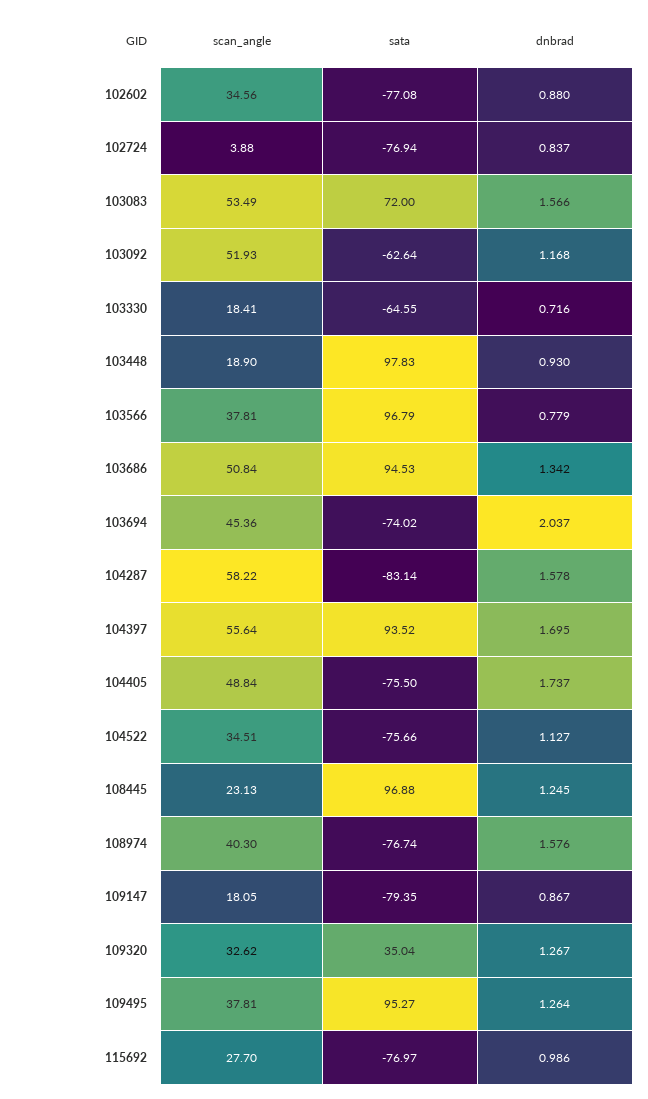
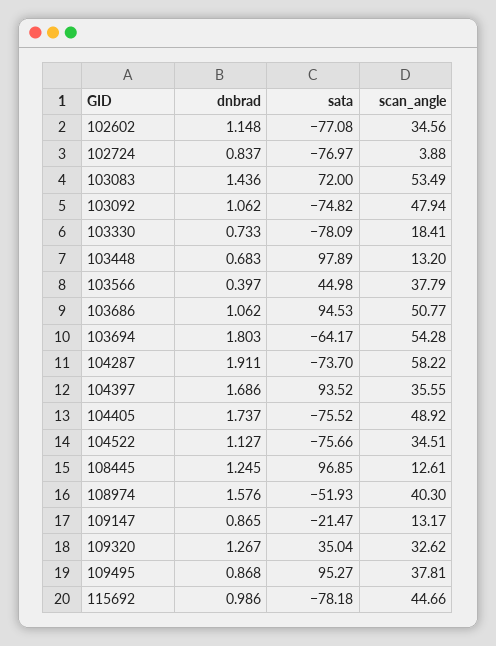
dnbrad, 102602: 0.88 -> 1.148
sata, 102724: -76.94 -> -76.97
dnbrad, 103083: 1.566 -> 1.436
scan_angle, 103092: 51.93 -> 47.94
sata, 103092: -62.64 -> -74.82
dnbrad, 103092: 1.168 -> 1.062
sata, 103330: -64.55 -> -78.09
dnbrad, 103330: 0.716 -> 0.733
scan_angle, 103448: 18.9 -> 13.2
sata, 103448: 97.83 -> 97.89
dnbrad, 103448: 0.93 -> 0.683
scan_angle, 103566: 37.81 -> 37.79
sata, 103566: 96.79 -> 44.98
dnbrad, 103566: 0.779 -> 0.397
scan_angle, 103686: 50.84 -> 50.77
dnbrad, 103686: 1.342 -> 1.062
scan_angle, 103694: 45.36 -> 54.28
sata, 103694: -74.02 -> -64.17
dnbrad, 103694: 2.037 -> 1.803
sata, 104287: -83.14 -> -73.7
dnbrad, 104287: 1.578 -> 1.911
scan_angle, 104397: 55.64 -> 35.55
dnbrad, 104397: 1.695 -> 1.686
scan_angle, 104405: 48.84 -> 48.92
sata, 104405: -75.5 -> -75.52
scan_angle, 108445: 23.13 -> 12.61
sata, 108445: 96.88 -> 96.85
sata, 108974: -76.74 -> -51.93
scan_angle, 109147: 18.05 -> 13.17
sata, 109147: -79.35 -> -21.47
dnbrad, 109147: 0.867 -> 0.865
dnbrad, 109495: 1.264 -> 0.868
scan_angle, 115692: 27.7 -> 44.66
sata, 115692: -76.97 -> -78.18

